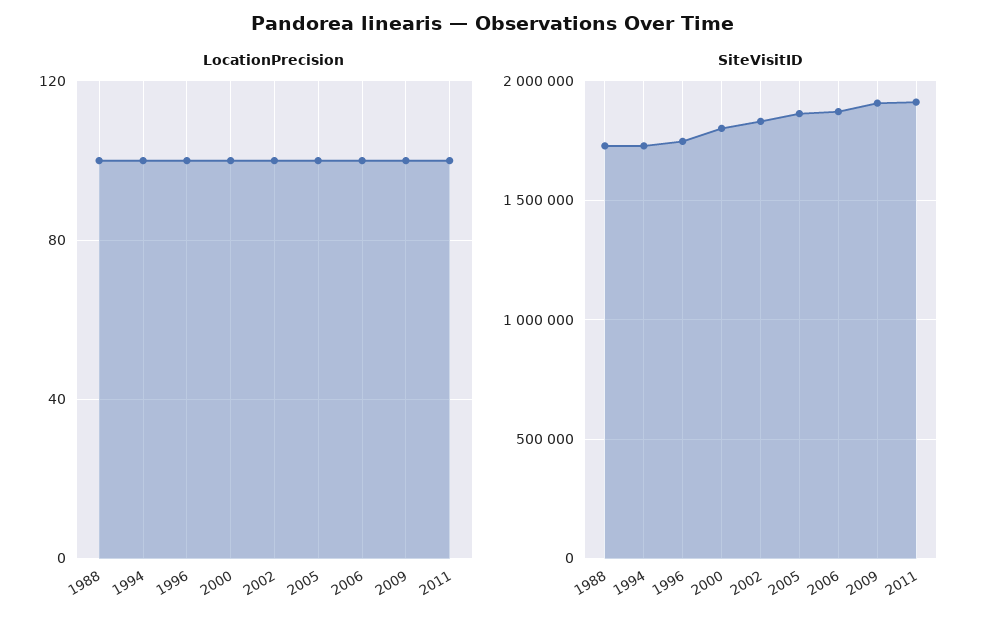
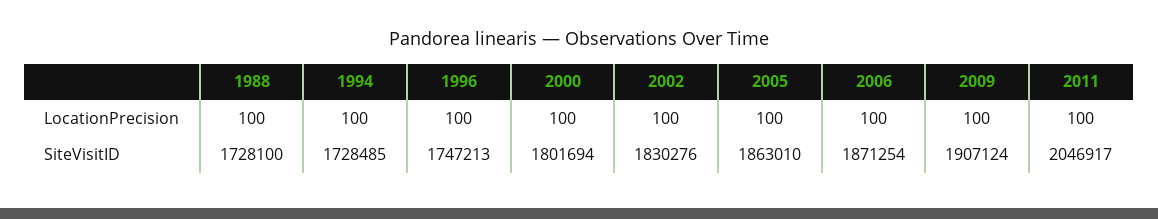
SiteVisitID, 2011: 1900000 -> 2046917

